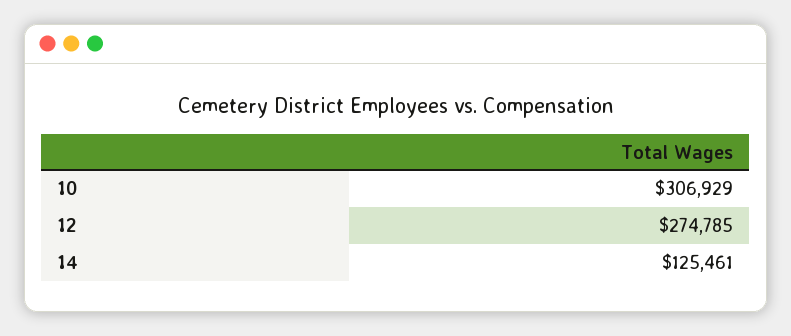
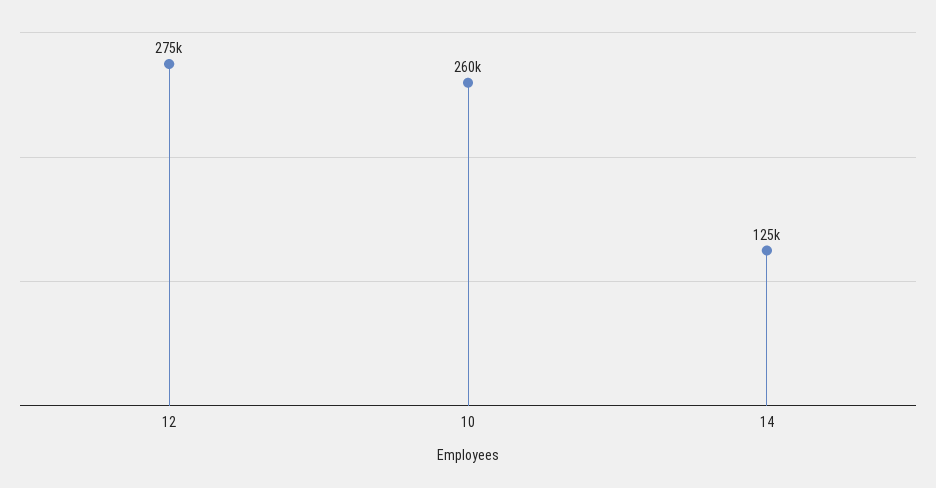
10: 306929 -> 260000

